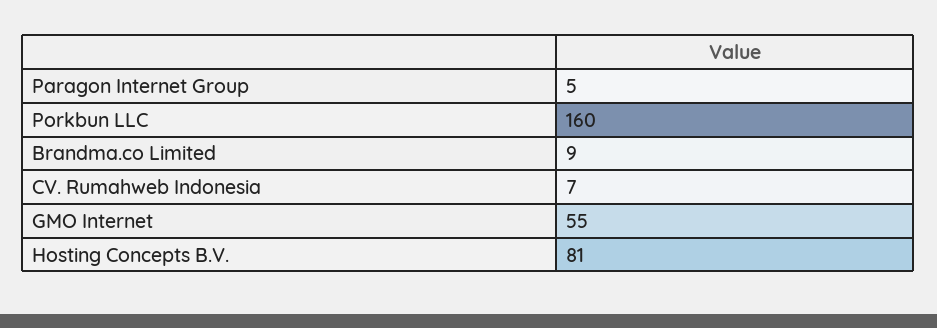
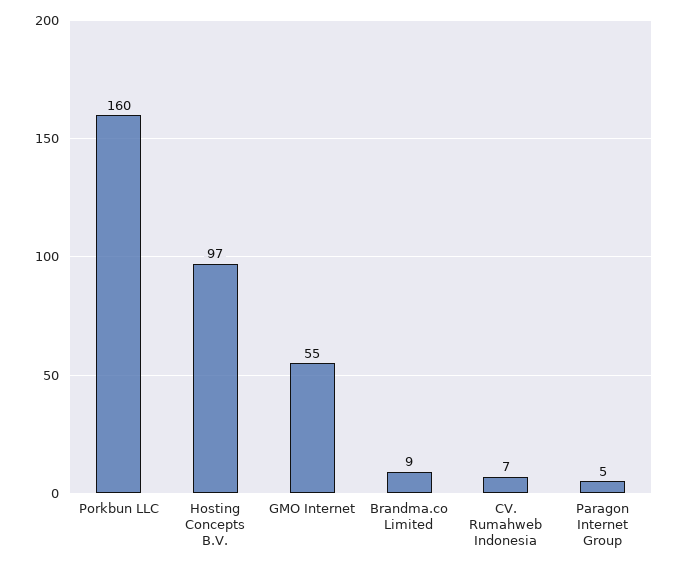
Hosting Concepts B.V.: 81 -> 97

